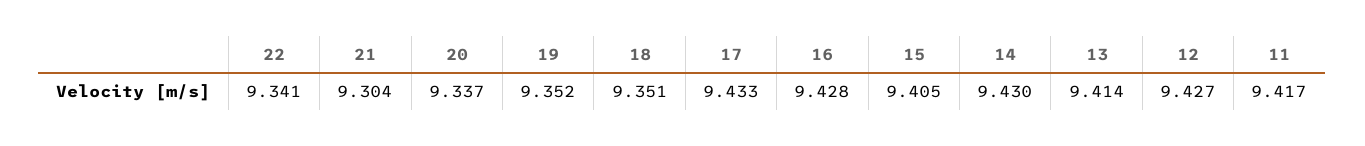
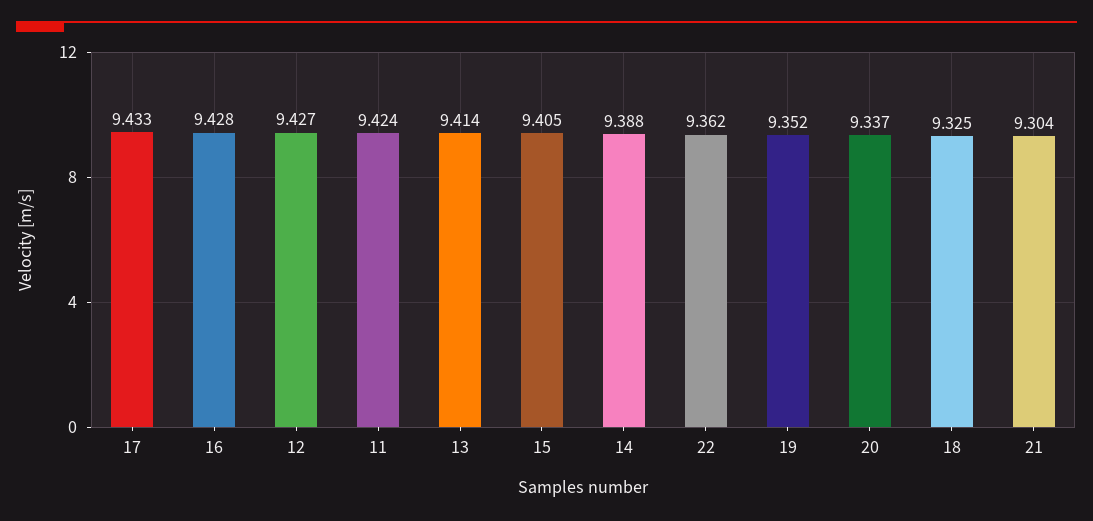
22: 9.341 -> 9.362
18: 9.351 -> 9.325
14: 9.43 -> 9.388
11: 9.417 -> 9.424

